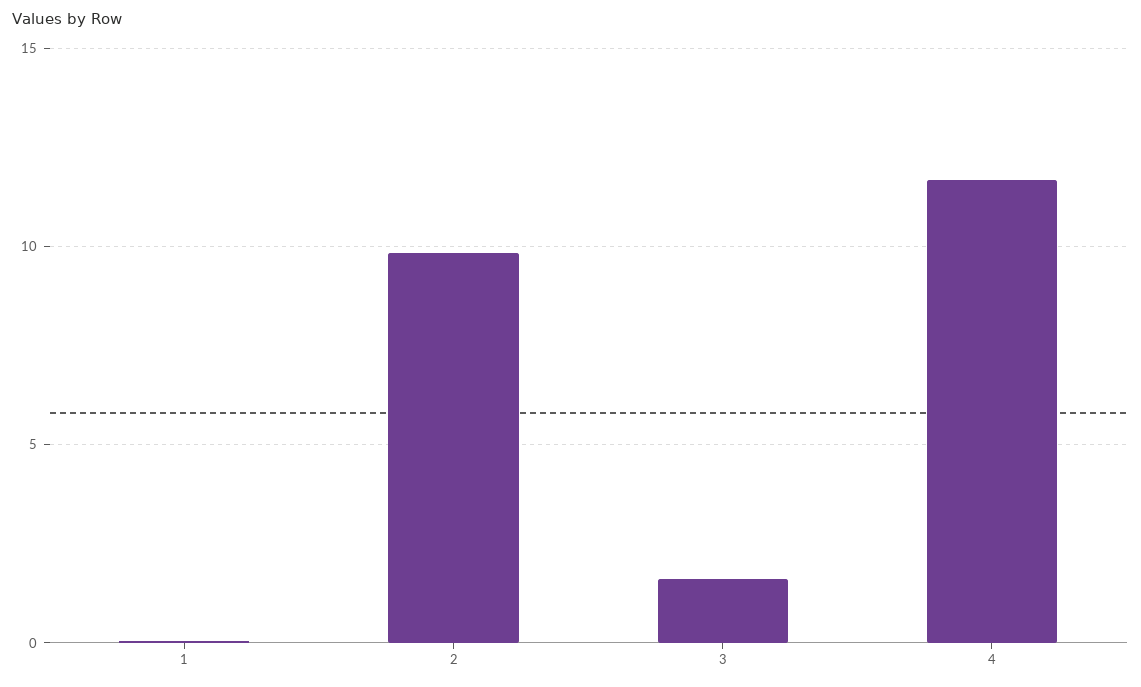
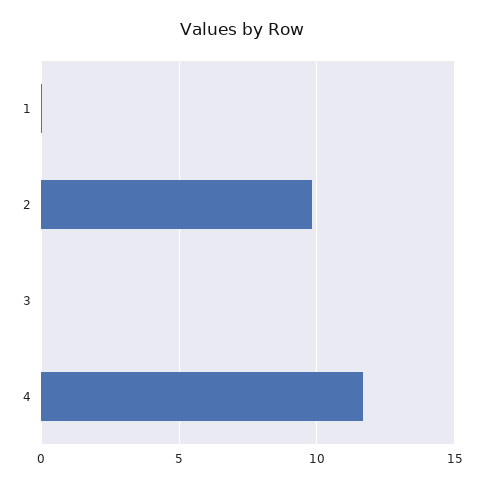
3: 1.5 -> 0

